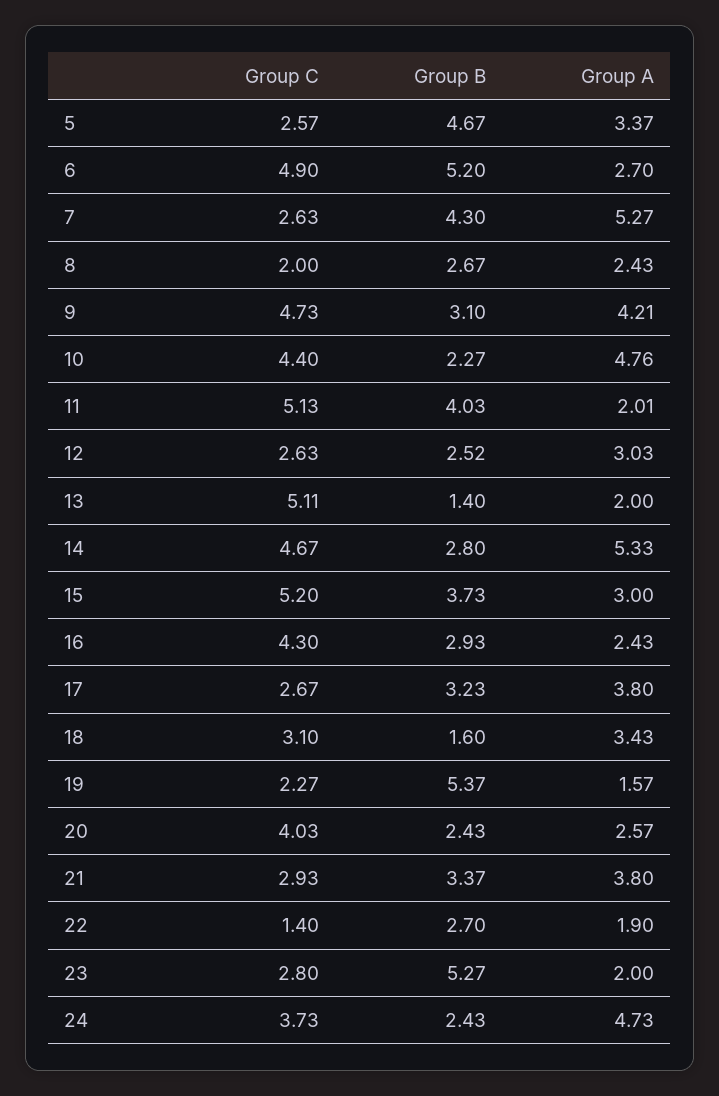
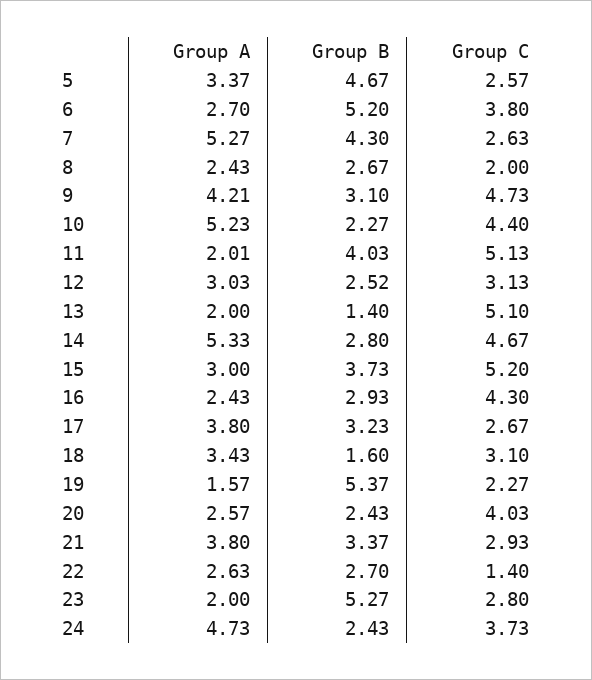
Group C, 6: 4.9 -> 3.8
Group A, 10: 4.76 -> 5.23
Group C, 12: 2.63 -> 3.13
Group C, 13: 5.11 -> 5.1
Group A, 22: 1.9 -> 2.63

